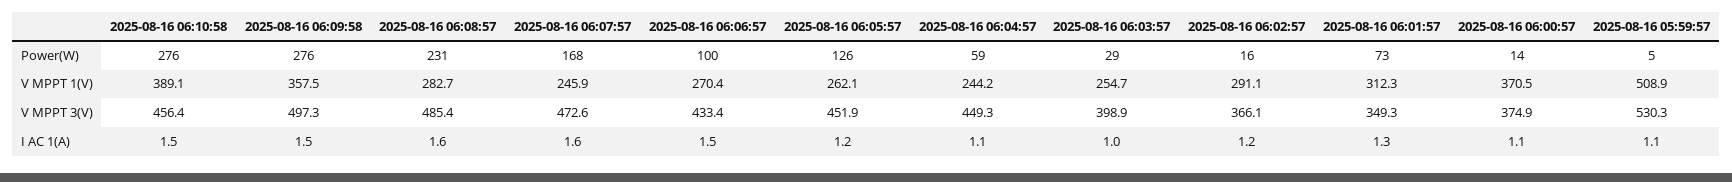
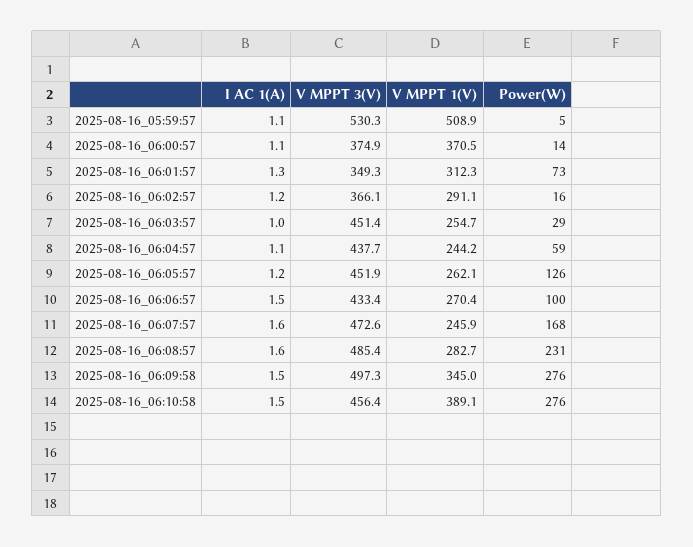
2025-08-16 06:09:58, V MPPT 1(V): 357.5 -> 345
2025-08-16 06:04:57, V MPPT 3(V): 449.3 -> 437.7
2025-08-16 06:03:57, V MPPT 3(V): 398.9 -> 451.4

